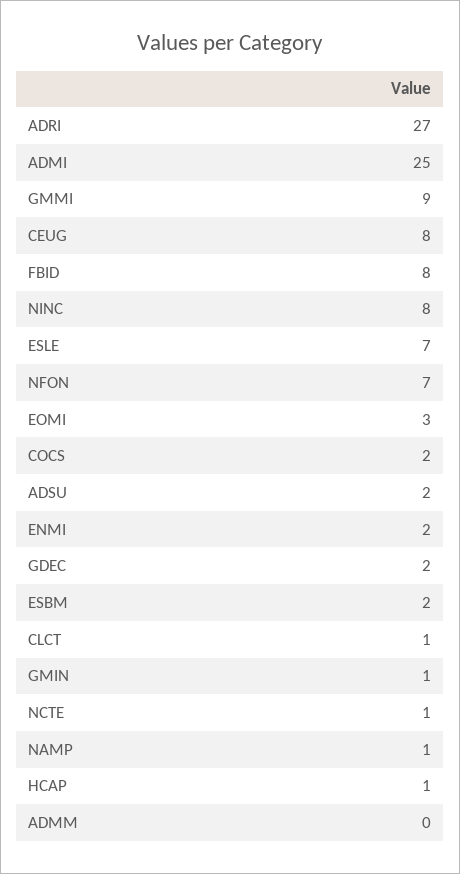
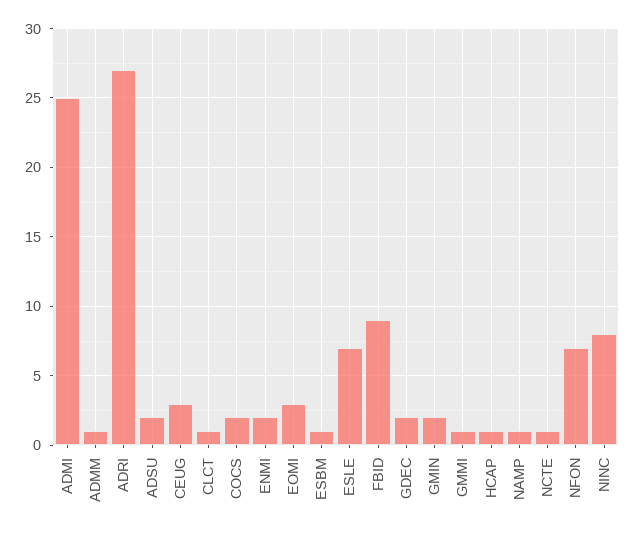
GMMI: 9 -> 1
CEUG: 8 -> 3
FBID: 8 -> 9
ESBM: 2 -> 1
GMIN: 1 -> 2
ADMM: 0 -> 1

